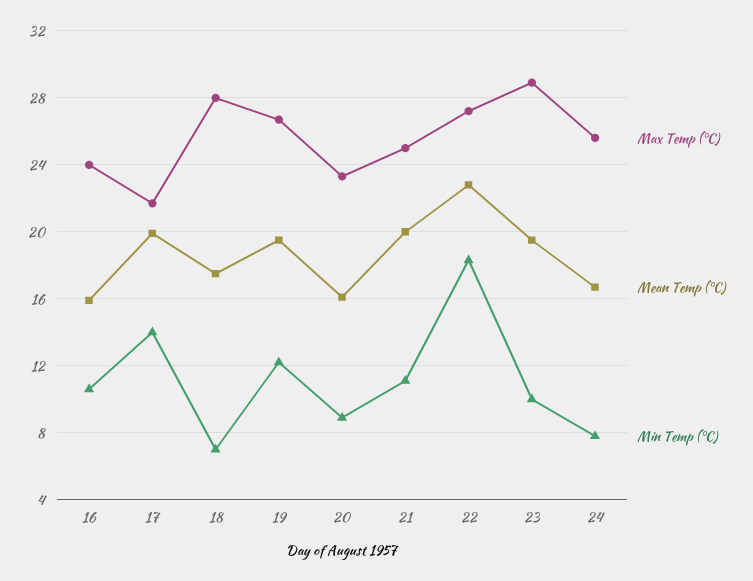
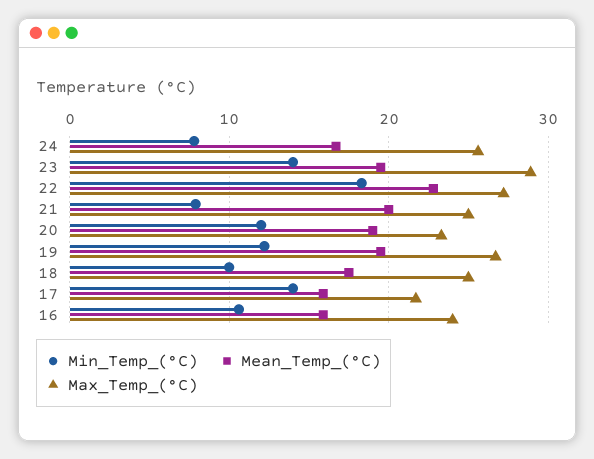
Mean Temp (°C), 17: 20 -> 16
Max Temp (°C), 18: 28 -> 25
Min Temp (°C), 18: 7 -> 10
Mean Temp (°C), 20: 16 -> 19
Min Temp (°C), 20: 9 -> 12
Min Temp (°C), 21: 11 -> 8
Min Temp (°C), 23: 10 -> 14

